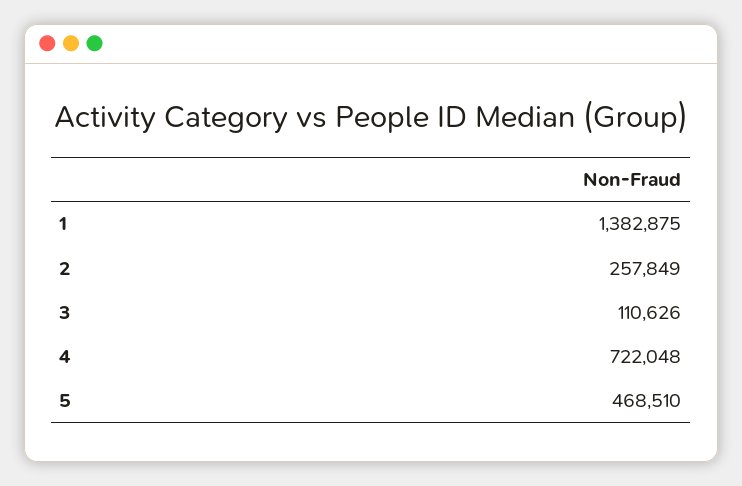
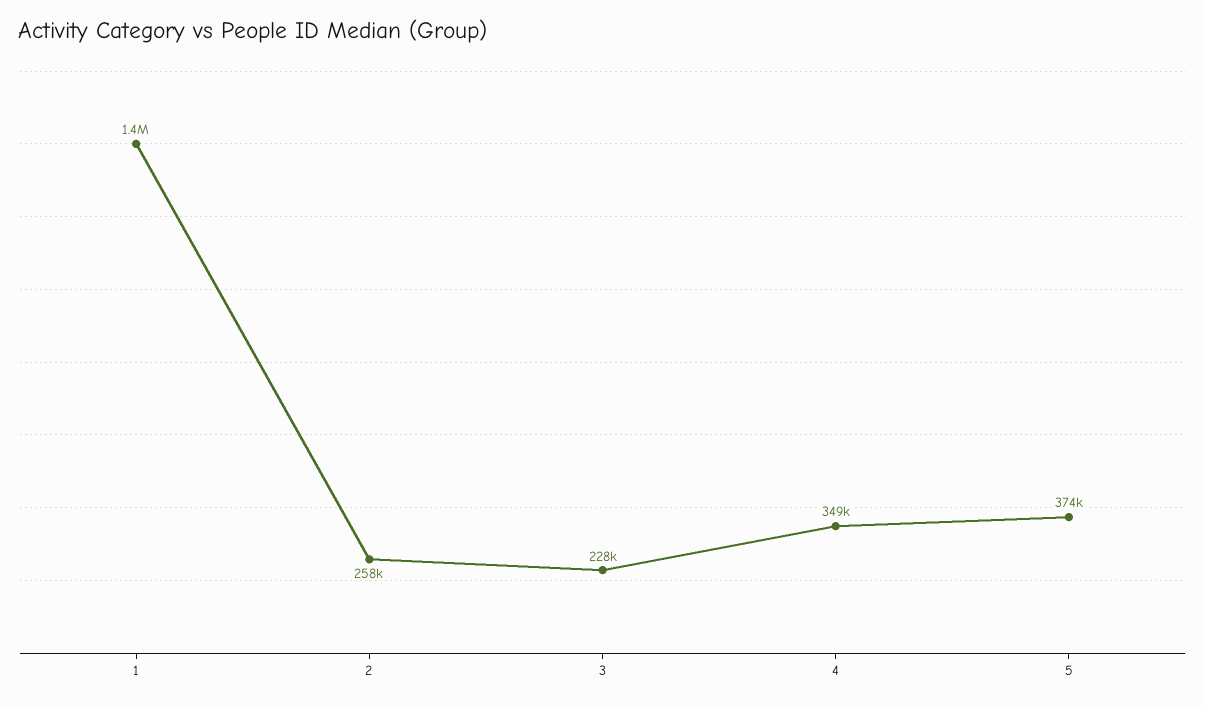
3: 110626 -> 228000
4: 722048 -> 349000
5: 468510 -> 374000

